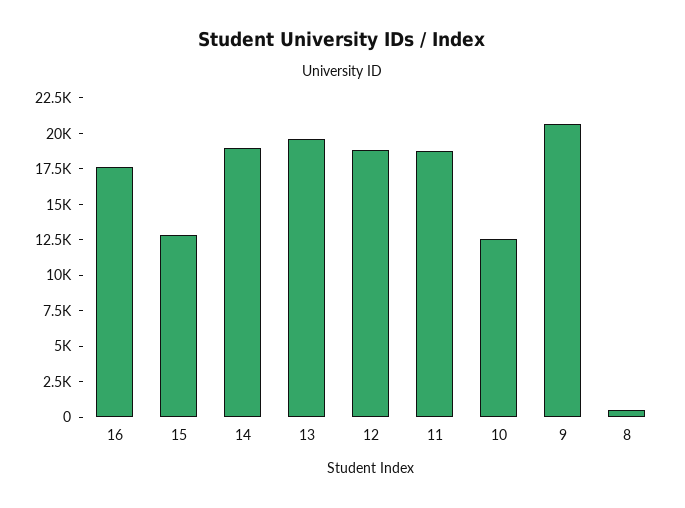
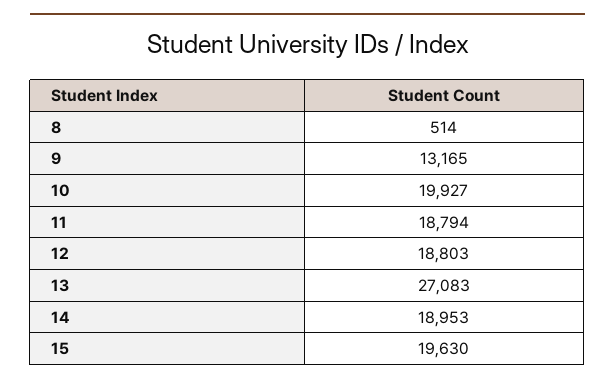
16: 17500 -> none
15: 12500 -> 19630
13: 20000 -> 27083
10: 12500 -> 19927
9: 20000 -> 13165

